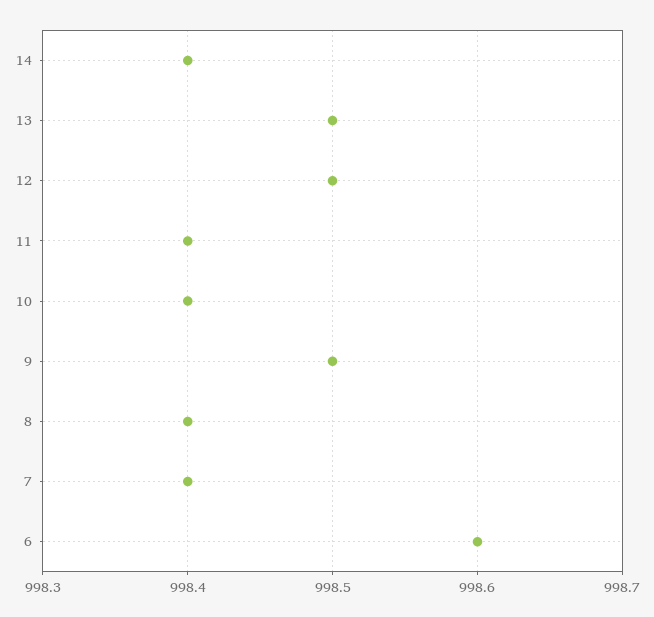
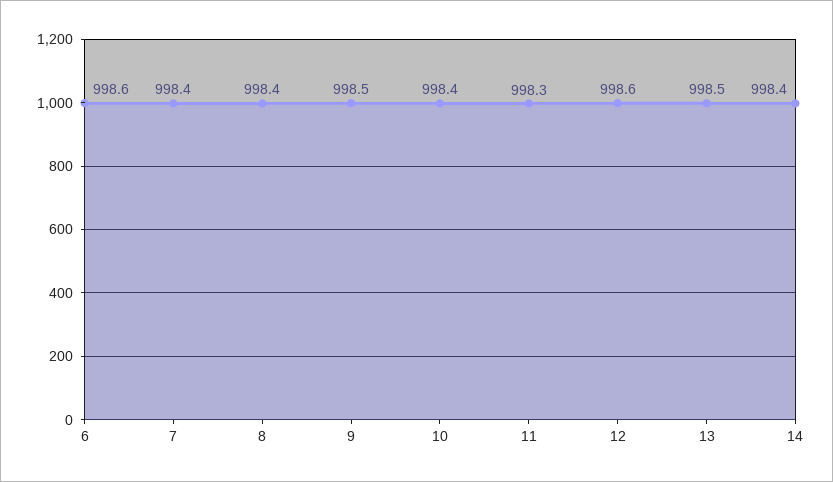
12: 998.5 -> 998.6
11: 998.4 -> 998.3

